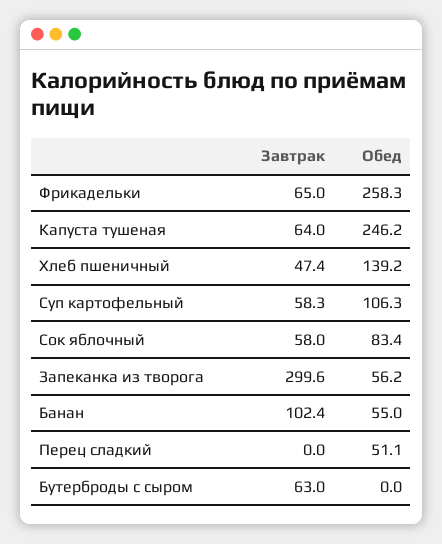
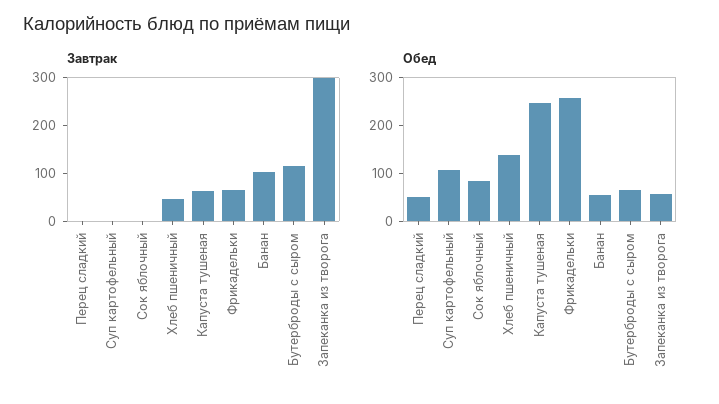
Завтрак, Суп картофельный: 58.3 -> 0
Завтрак, Сок яблочный: 58 -> 0
Завтрак, Бутерброды с сыром: 63 -> 120
Обед, Бутерброды с сыром: 0 -> 60

